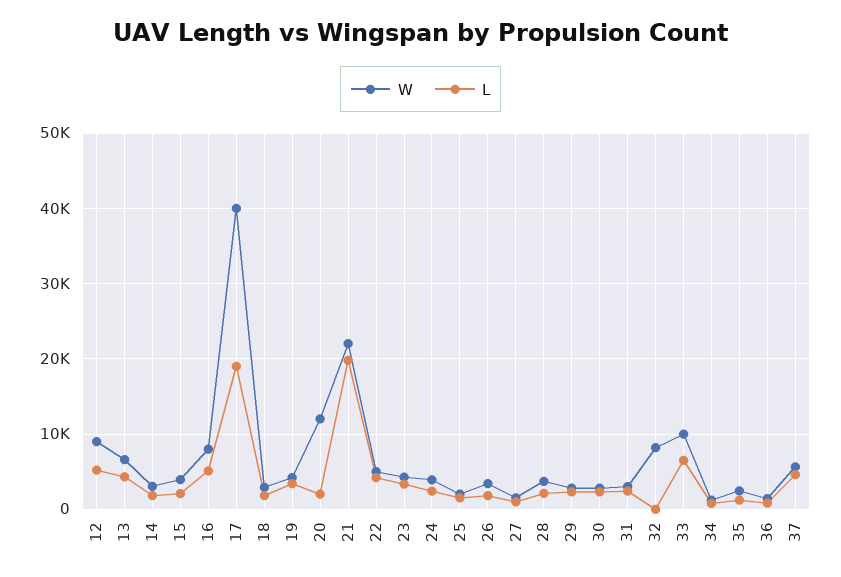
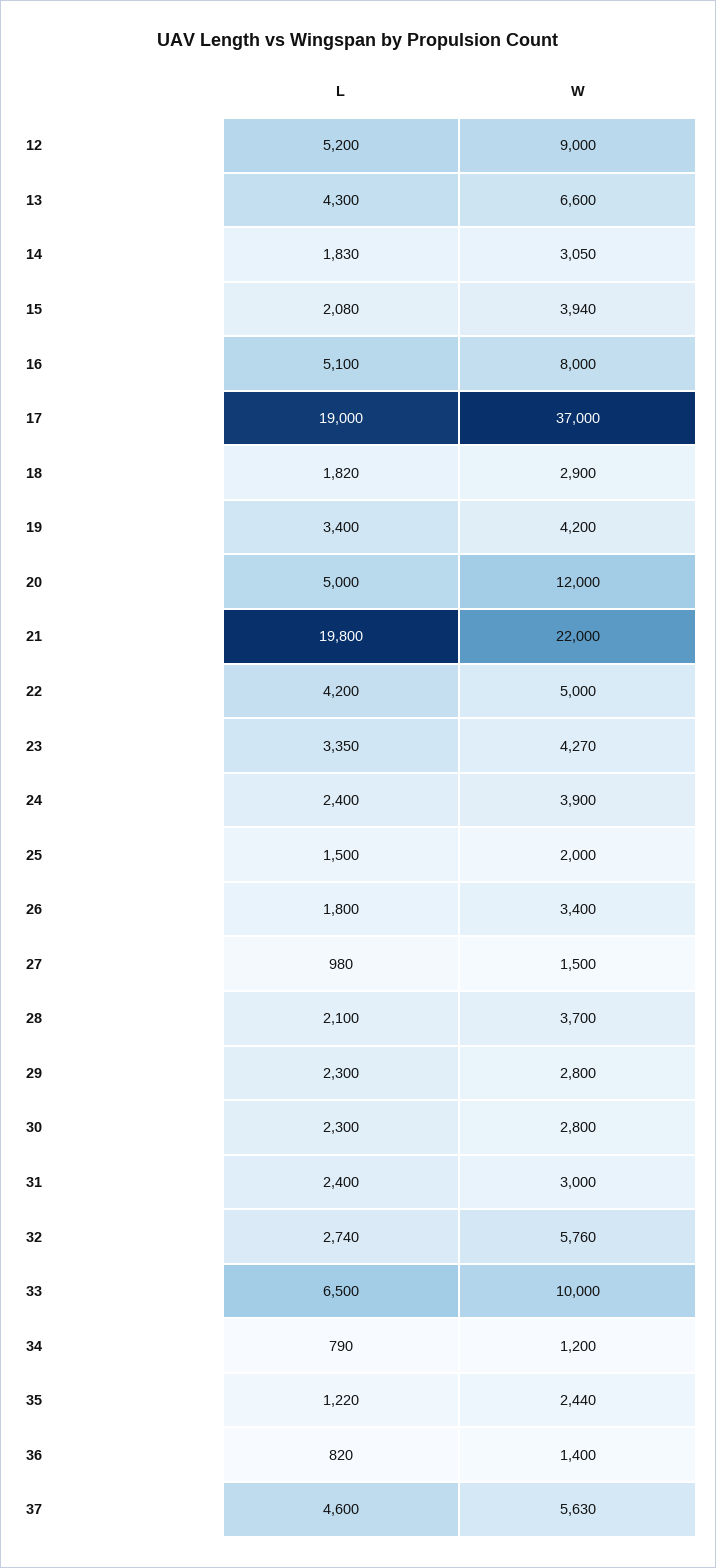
W, 17: 40000 -> 37000
L, 20: 2000 -> 5000
W, 32: 8000 -> 5760
L, 32: 0 -> 2740

